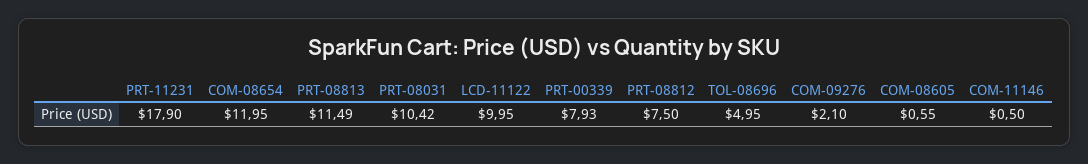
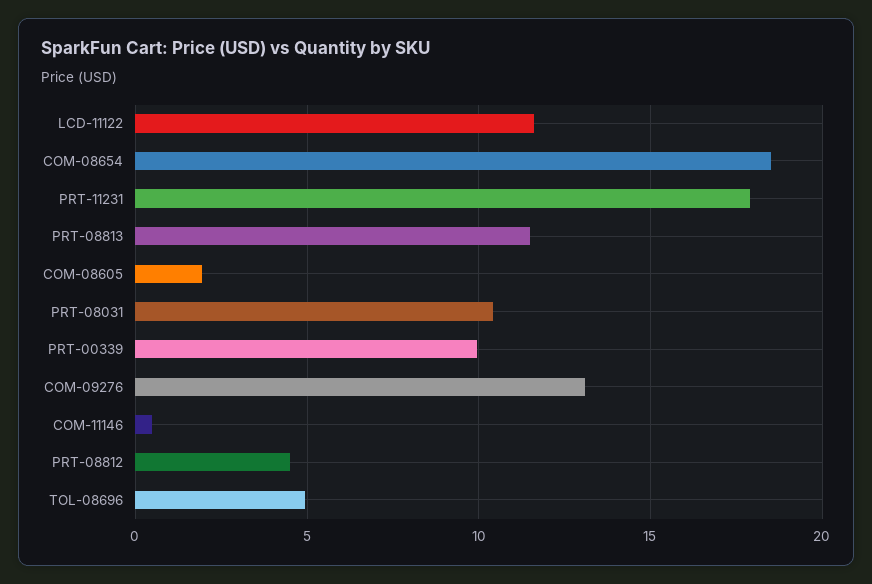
COM-08654: 11.95 -> 18.5
LCD-11122: 9.95 -> 11.5
PRT-00339: 7.93 -> 10
PRT-08812: 7.5 -> 4.5
COM-09276: 2.1 -> 13
COM-08605: 0.55 -> 2

